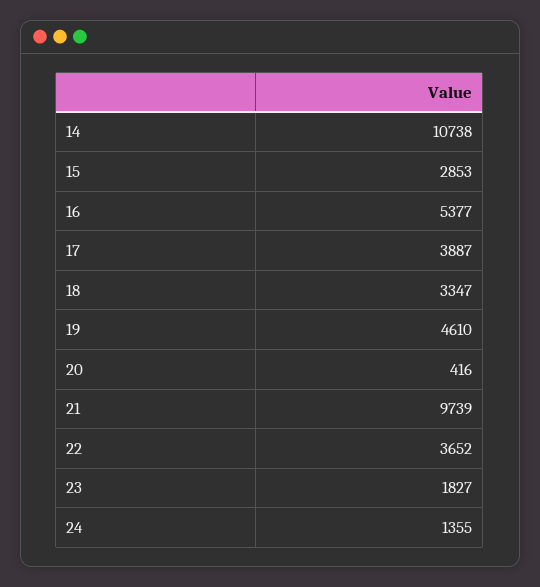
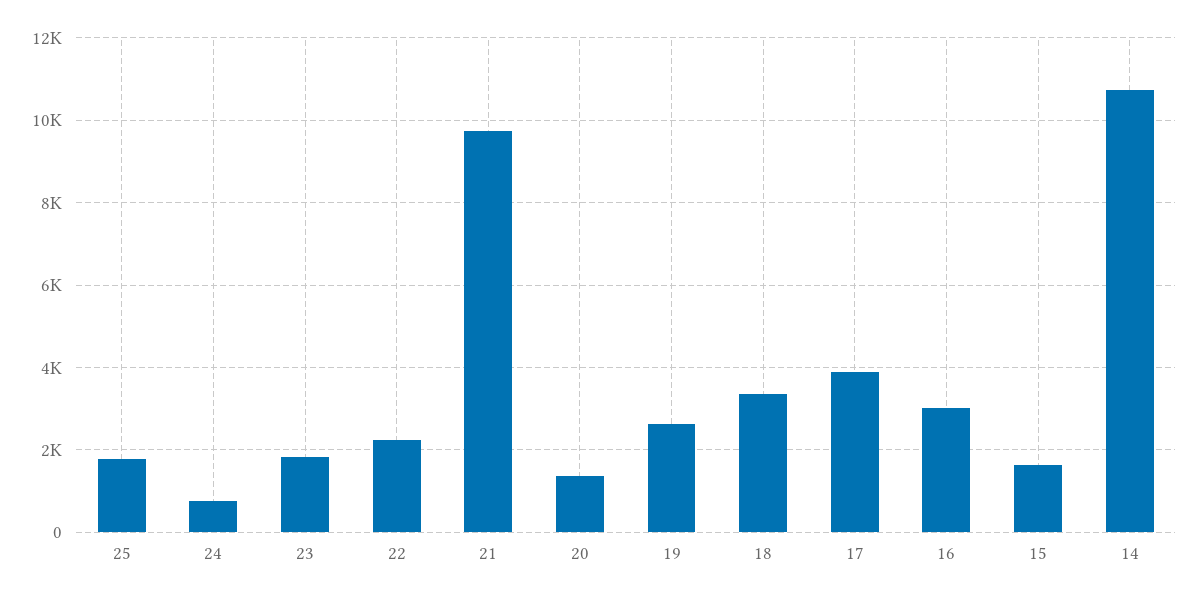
15: 2853 -> 1600
16: 5377 -> 3000
19: 4610 -> 2600
20: 416 -> 1400
22: 3652 -> 2200
24: 1355 -> 800
25: none -> 1800

